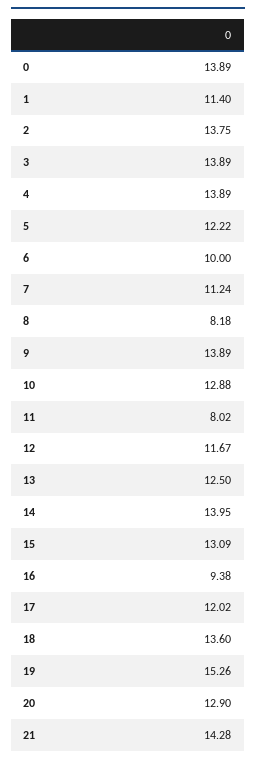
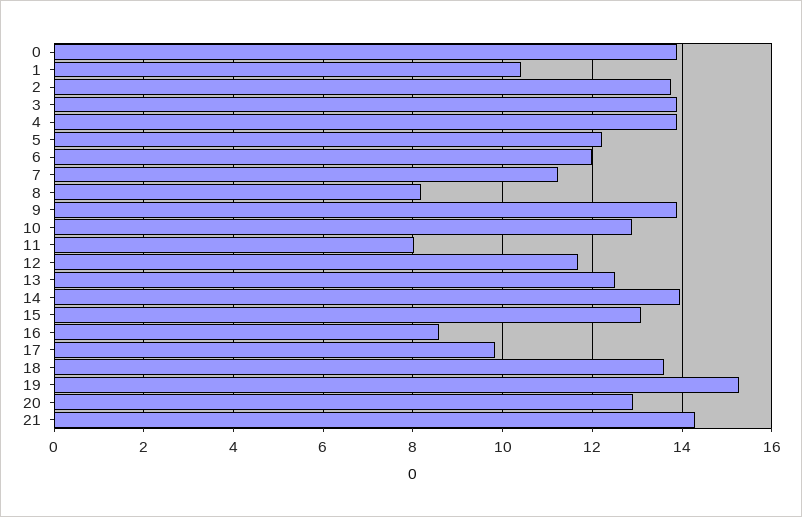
1: 11.4 -> 10.4
6: 10 -> 12
16: 9.38 -> 8.6
17: 12.02 -> 9.8

